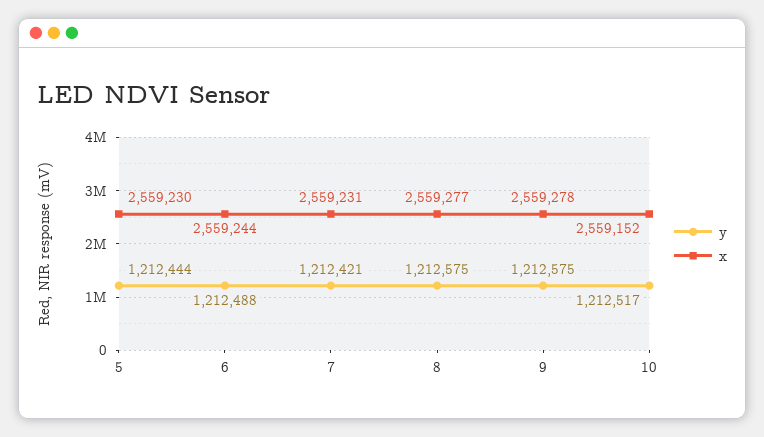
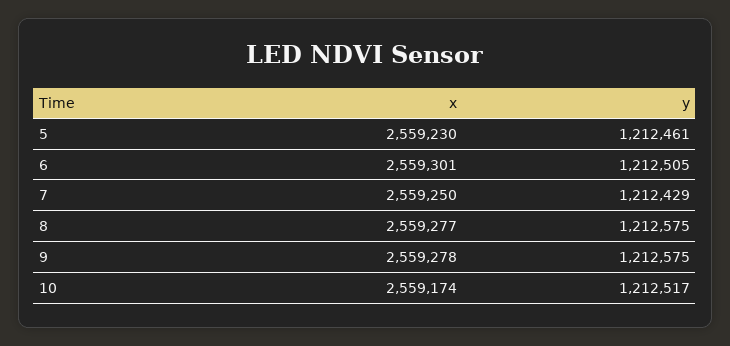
y, 5: 1212444 -> 1212461
y, 6: 1212488 -> 1212505
x, 6: 2559244 -> 2559301
y, 7: 1212421 -> 1212429
x, 7: 2559231 -> 2559250
x, 10: 2559152 -> 2559174

